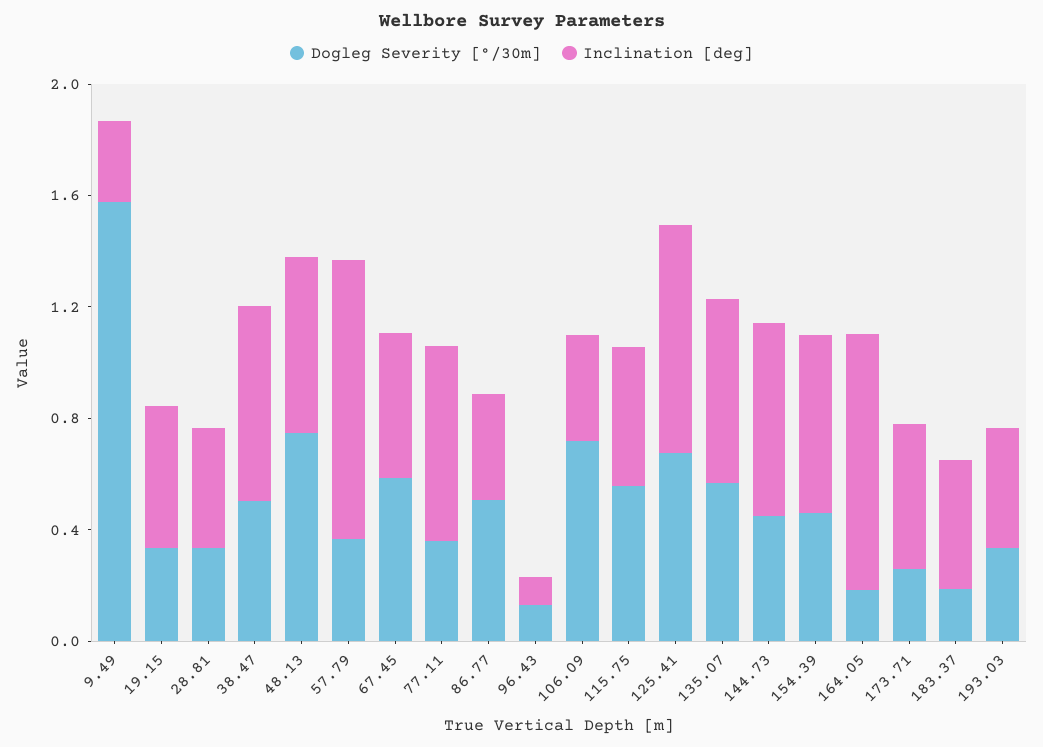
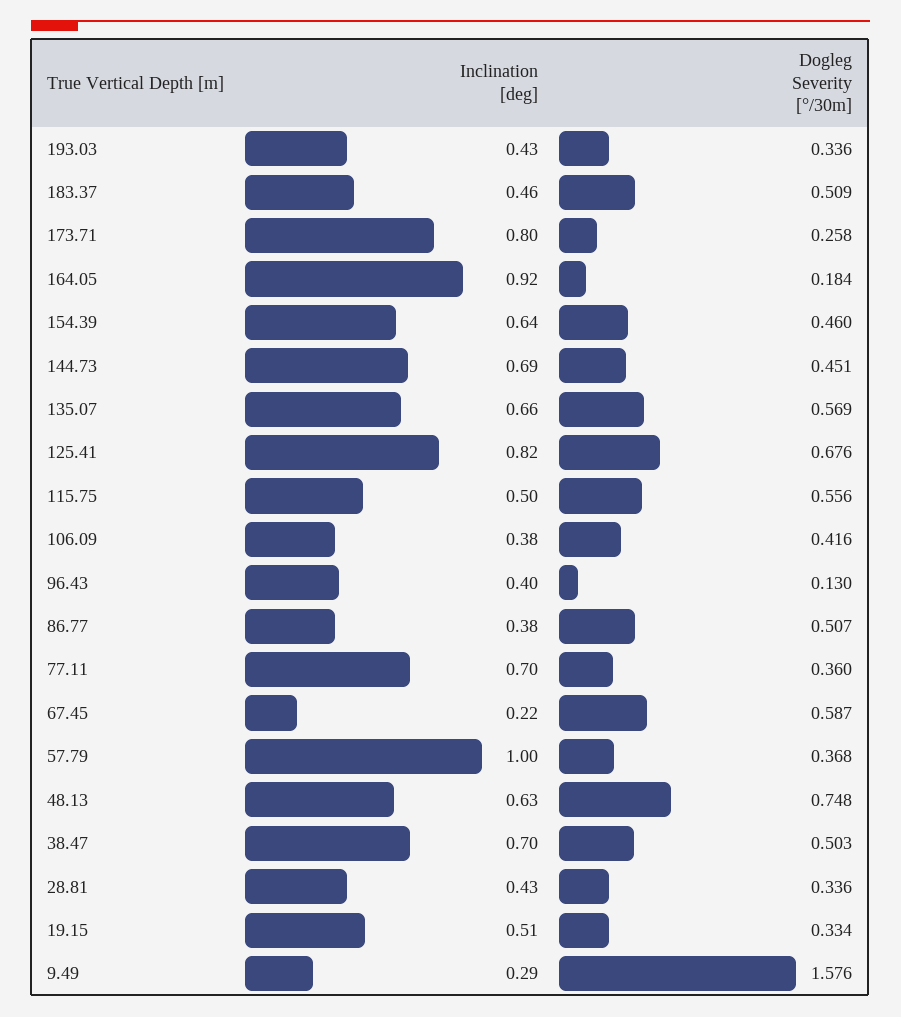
Inclination [deg], 67.45: 0.5 -> 0.22
Inclination [deg], 96.43: 0.1 -> 0.4
Dogleg Severity [°/30m], 106.09: 0.7 -> 0.416
Inclination [deg], 173.71: 0.5 -> 0.8
Dogleg Severity [°/30m], 183.37: 0.2 -> 0.509

